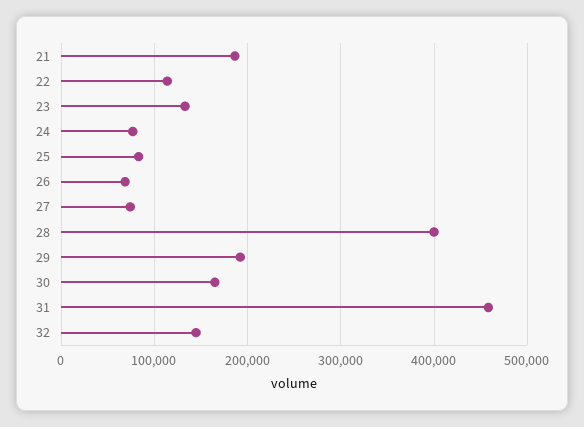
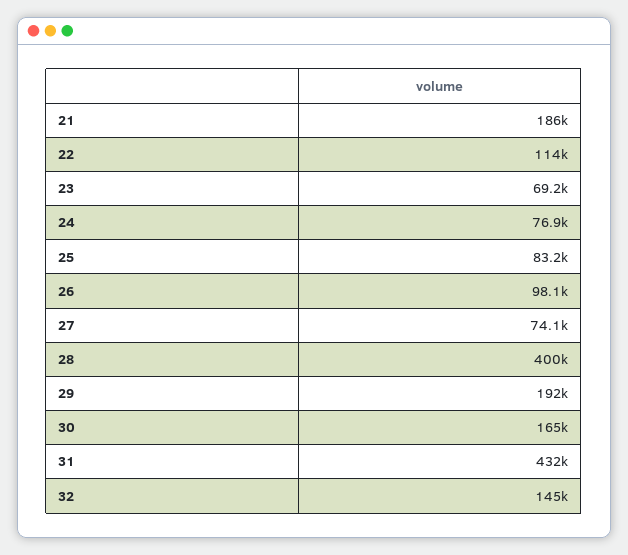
23: 130000 -> 69200
26: 70000 -> 98100
31: 460000 -> 432000

